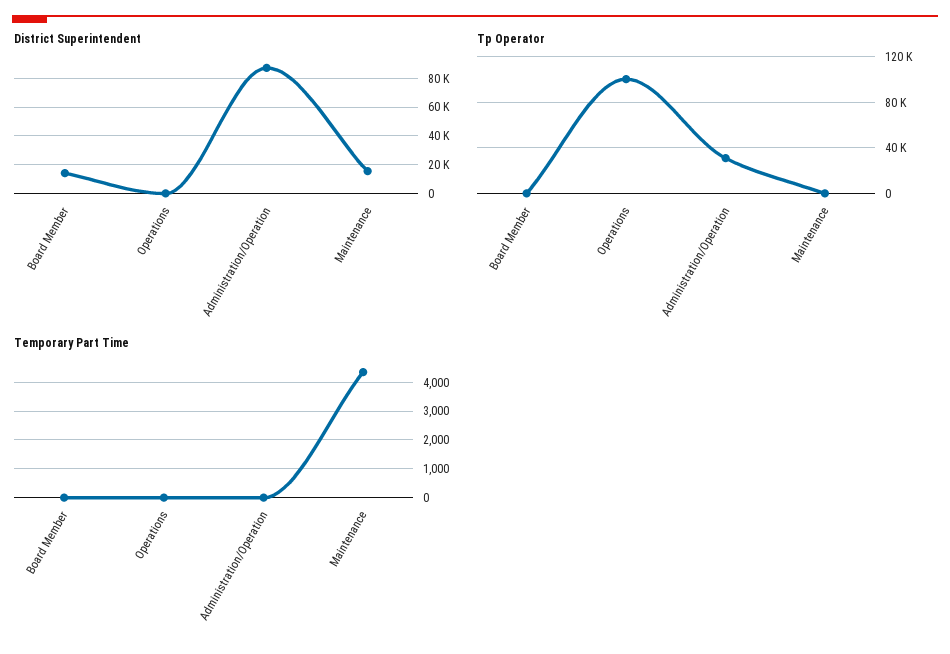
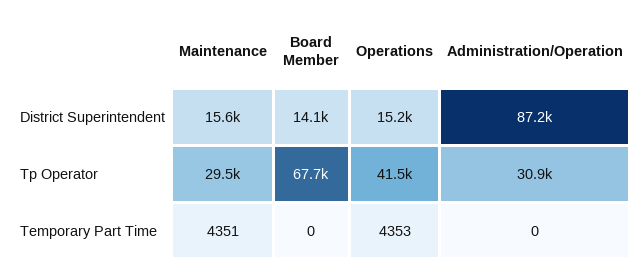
District Superintendent, Operations: 0 -> 15200
Tp Operator, Board Member: 0 -> 67700
Tp Operator, Operations: 100000 -> 41500
Tp Operator, Maintenance: 0 -> 29500
Temporary Part Time, Operations: 0 -> 4353

